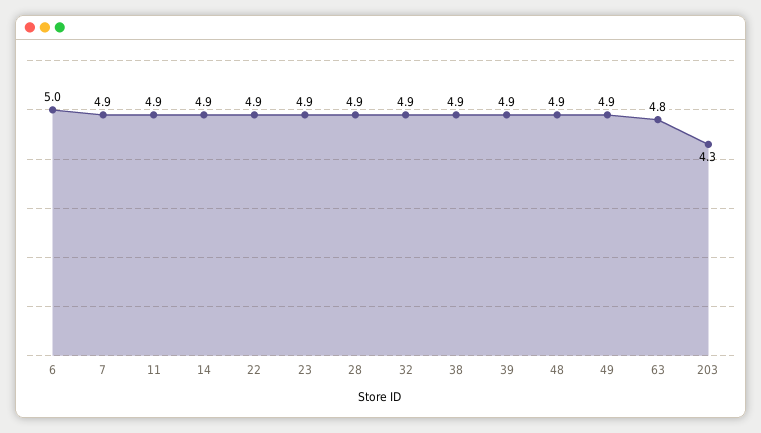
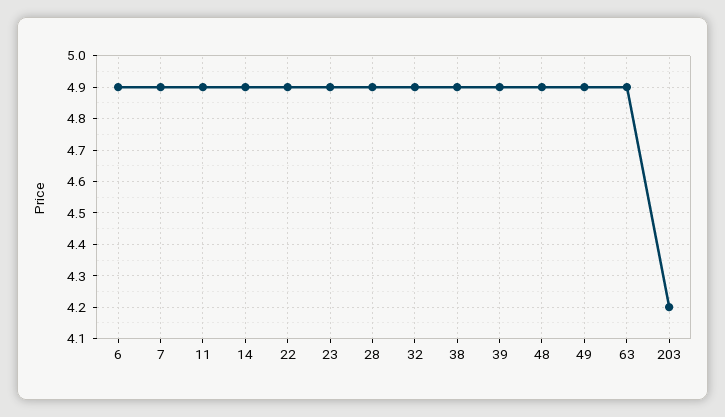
6: 5 -> 4.9
63: 4.8 -> 4.9
203: 4.3 -> 4.2

